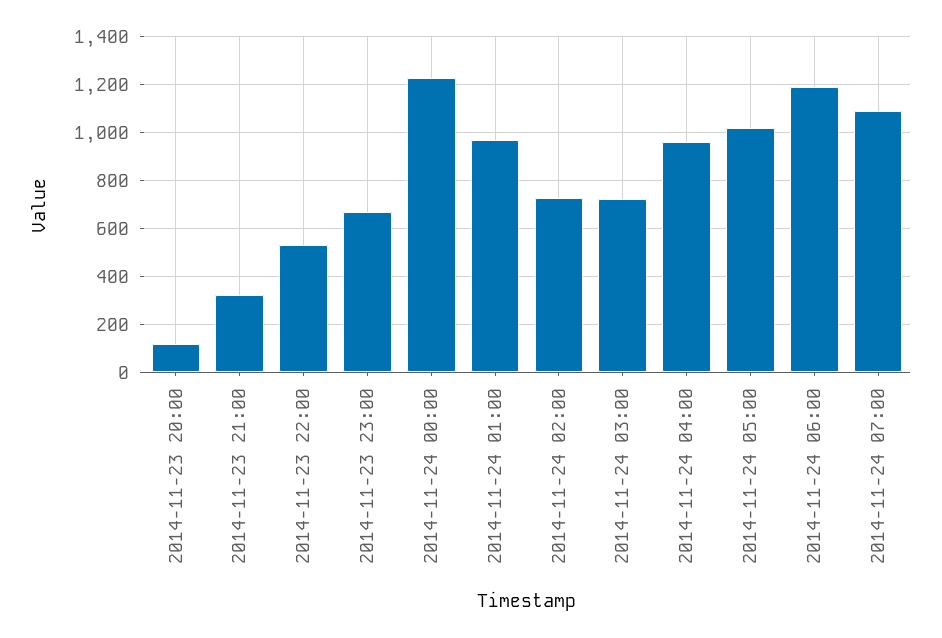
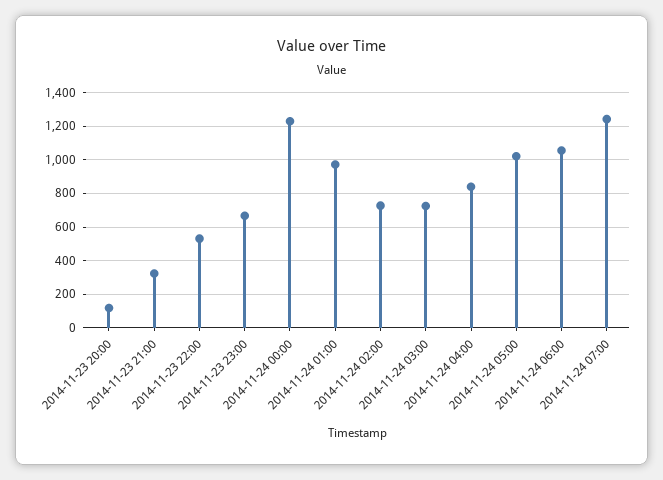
2014-11-24 04:00: 950 -> 850
2014-11-24 06:00: 1200 -> 1050
2014-11-24 07:00: 1100 -> 1250

